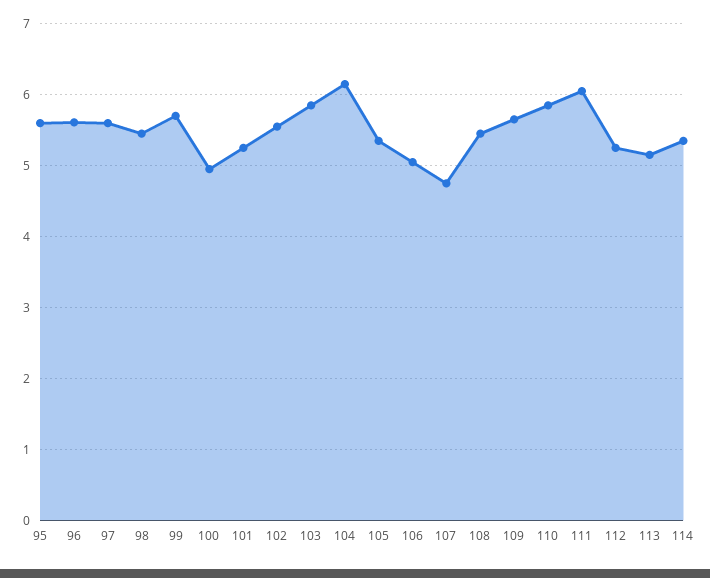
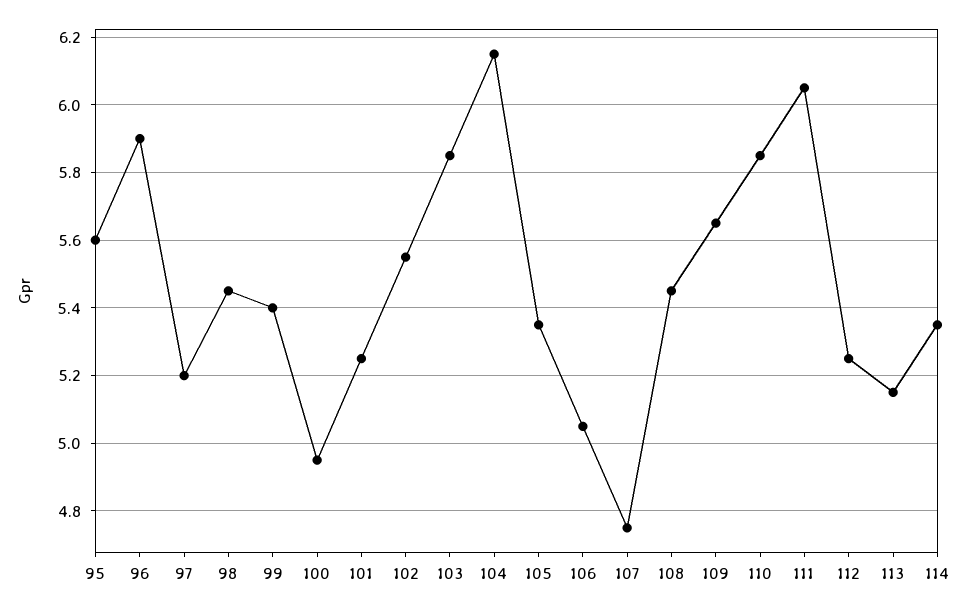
96: 5.6 -> 5.9
97: 5.6 -> 5.2
99: 5.7 -> 5.4

